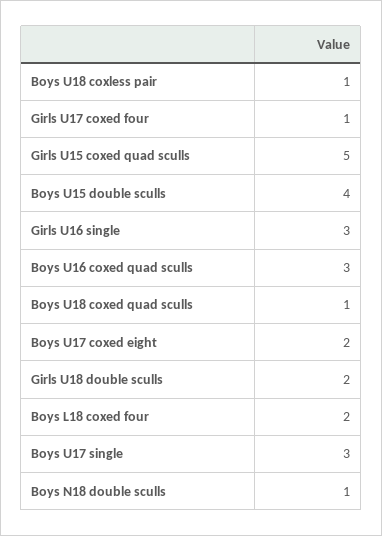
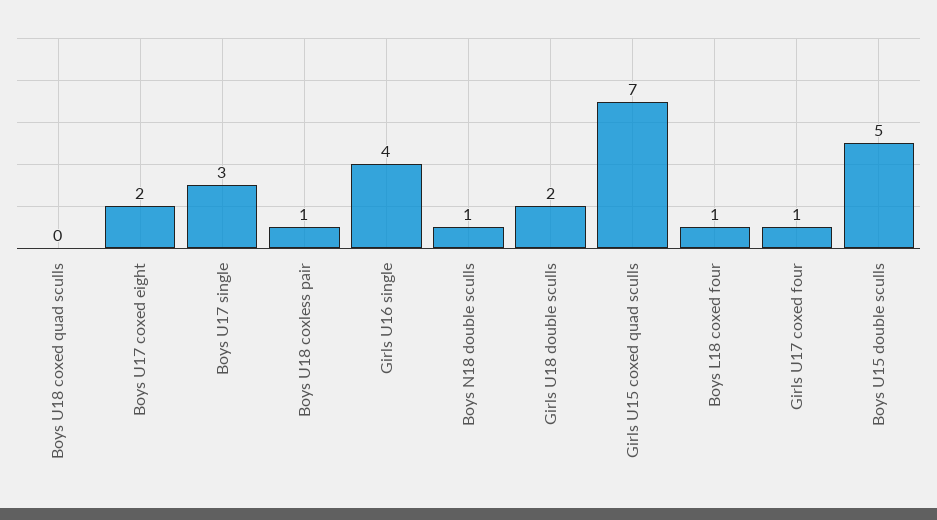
Girls U15 coxed quad sculls: 5 -> 7
Boys U15 double sculls: 4 -> 5
Girls U16 single: 3 -> 4
Boys U16 coxed quad sculls: 3 -> none
Boys U18 coxed quad sculls: 1 -> 0
Boys L18 coxed four: 2 -> 1

